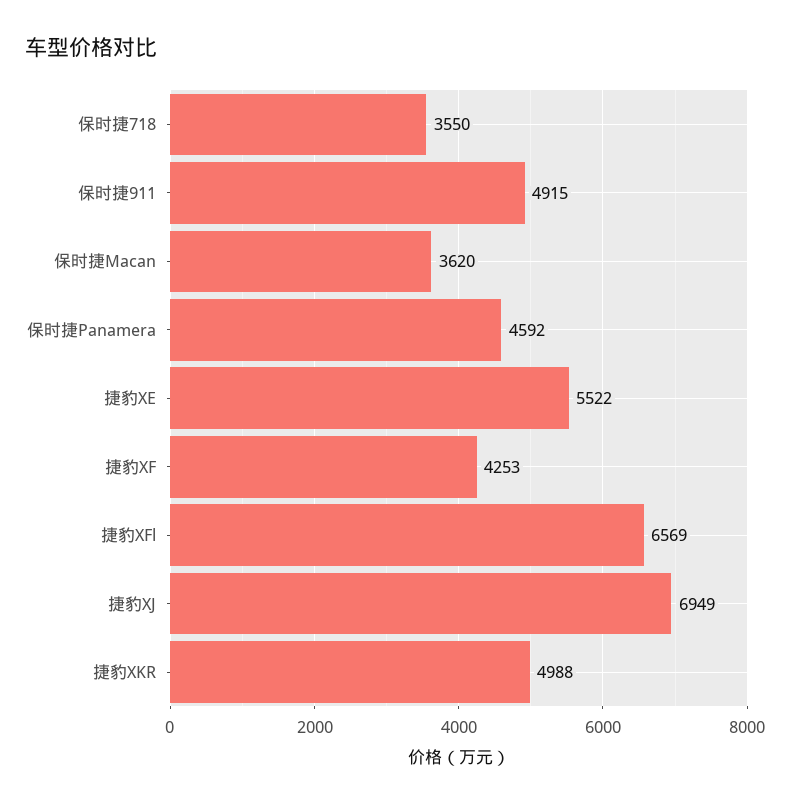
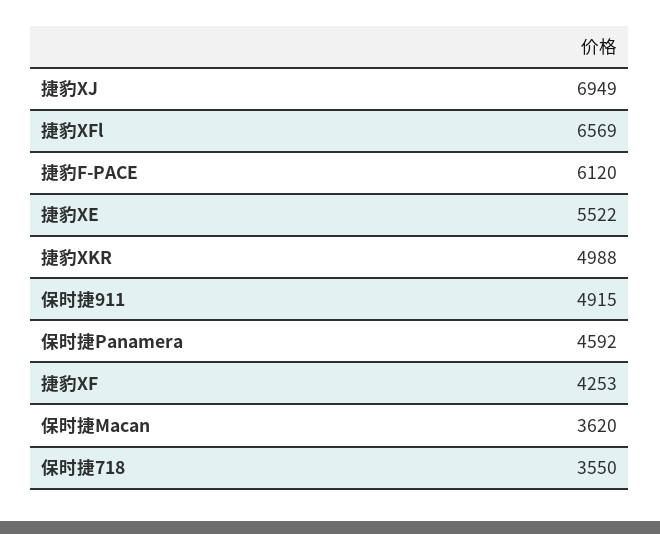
捷豹F-PACE: none -> 6120

